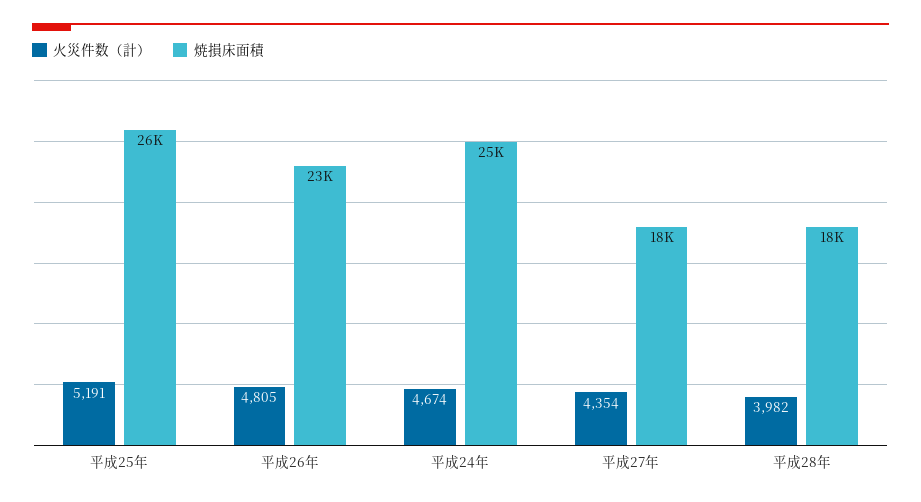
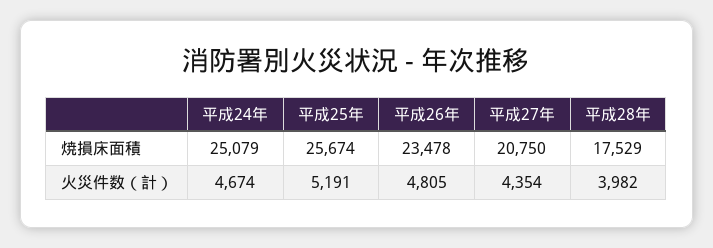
焼損床面積, 平成27年: 18000 -> 20750

